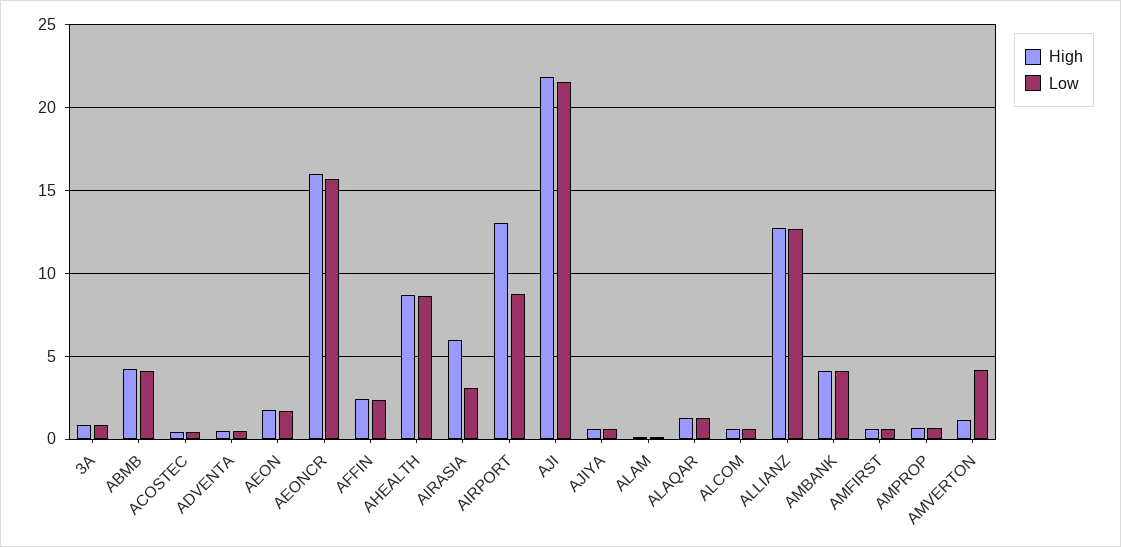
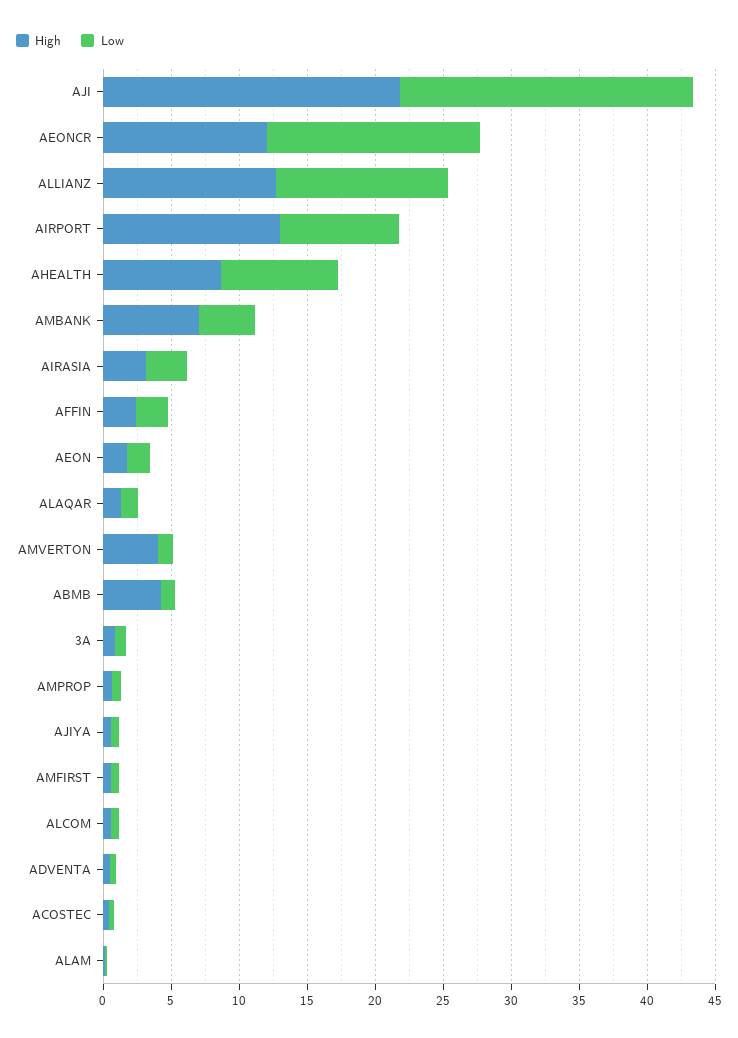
Low, ABMB: 4 -> 1
High, AEONCR: 16 -> 12
High, AIRASIA: 6 -> 3
High, AMBANK: 4 -> 7
High, AMVERTON: 1 -> 4
Low, AMVERTON: 4 -> 1

